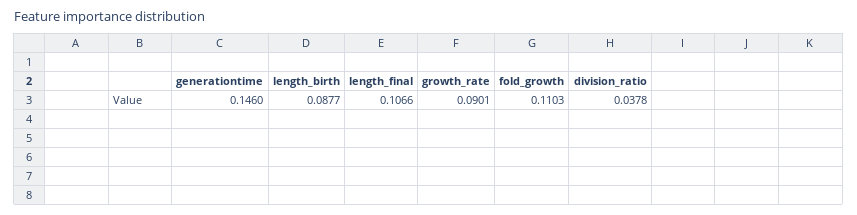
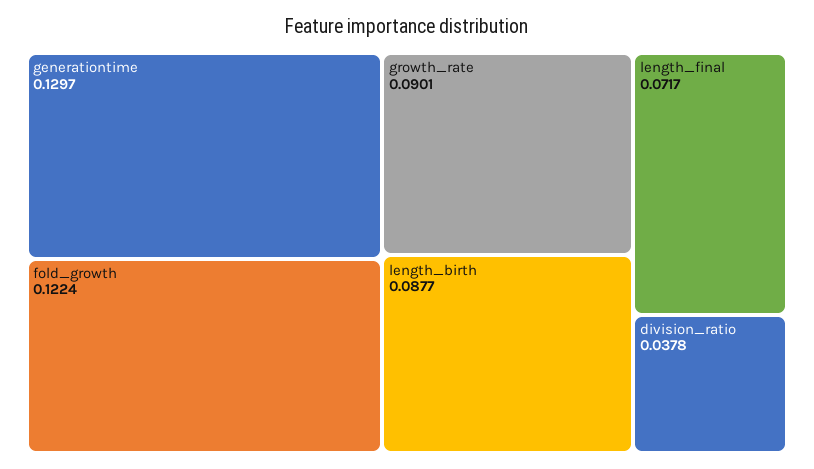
generationtime: 0.146 -> 0.1297
length_final: 0.1066 -> 0.0717
fold_growth: 0.1103 -> 0.1224

